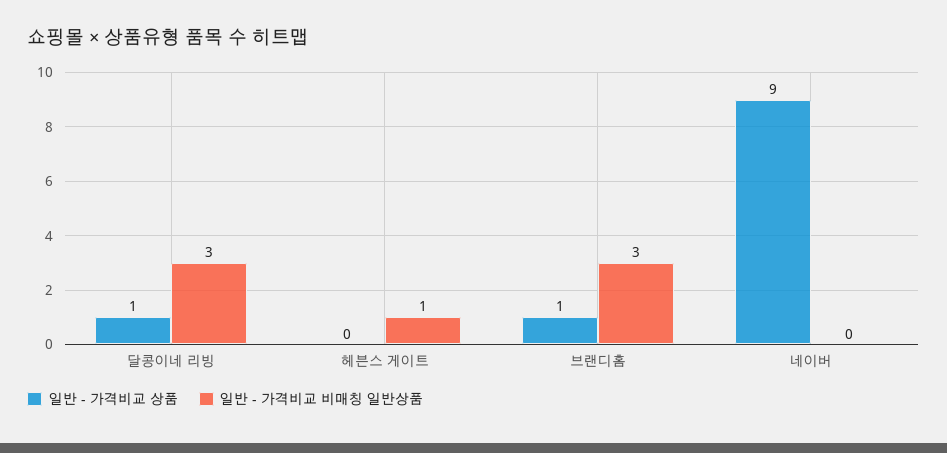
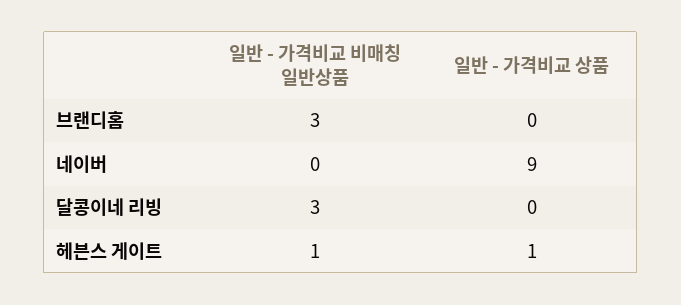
일반 - 가격비교 상품, 달콩이네 리빙: 1 -> 0
일반 - 가격비교 상품, 헤븐스 게이트: 0 -> 1
일반 - 가격비교 상품, 브랜디홈: 1 -> 0

